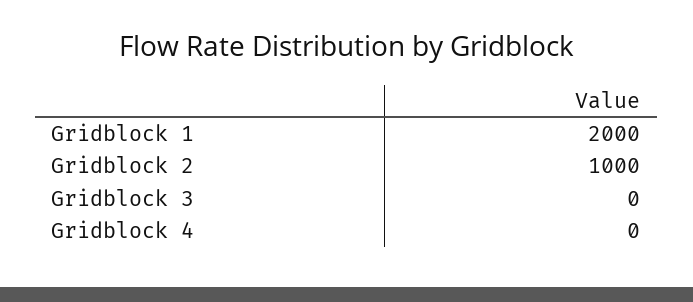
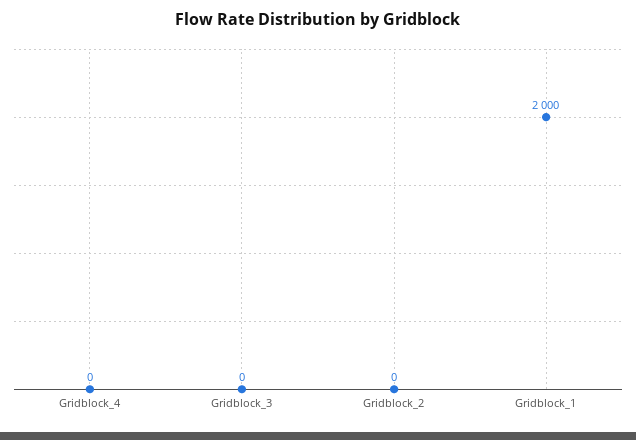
Gridblock 2: 1000 -> 0

